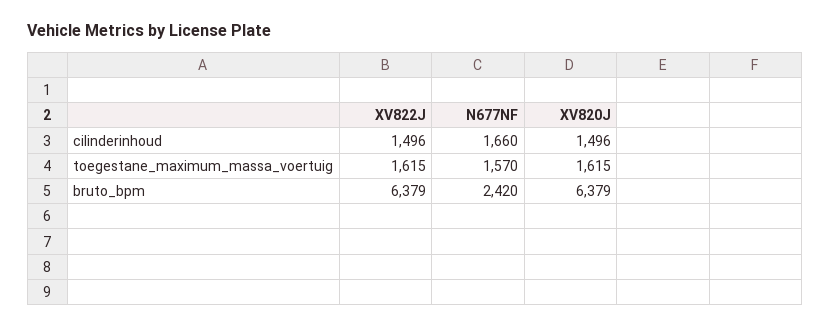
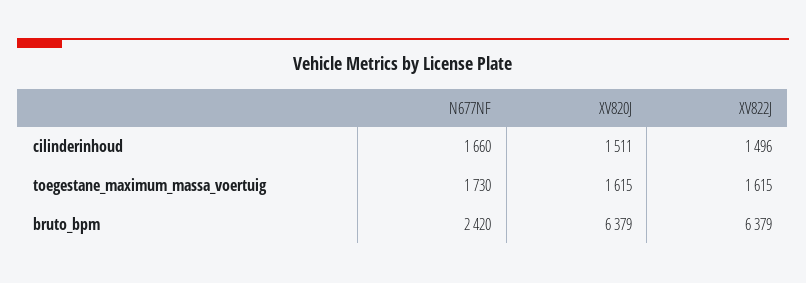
XV820J, cilinderinhoud: 1496 -> 1511
N677NF, toegestane_maximum_massa_voertuig: 1570 -> 1730

